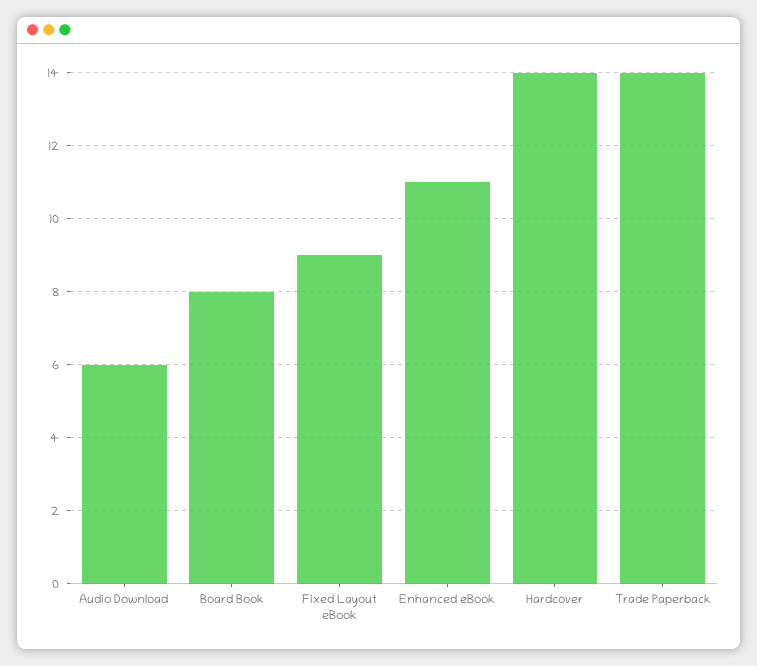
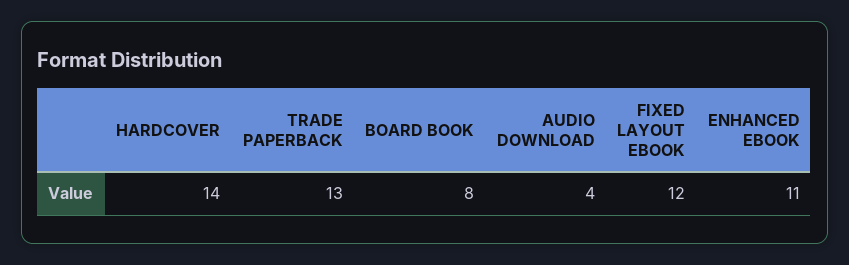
Audio Download: 6 -> 4
Fixed Layout eBook: 9 -> 12
Trade Paperback: 14 -> 13

